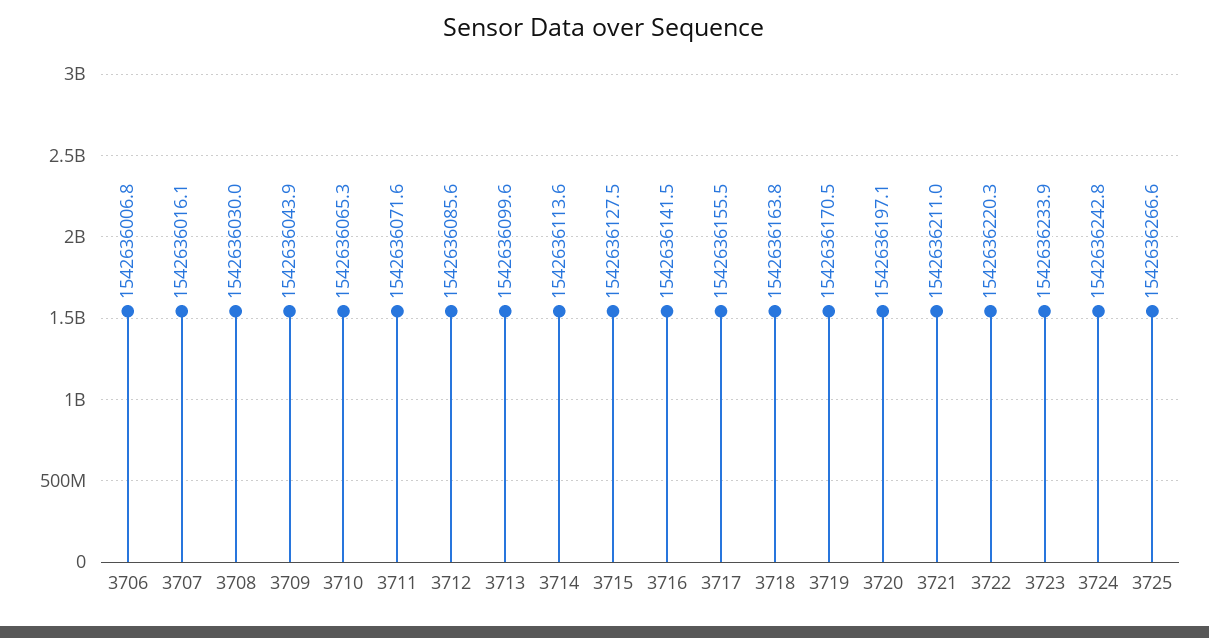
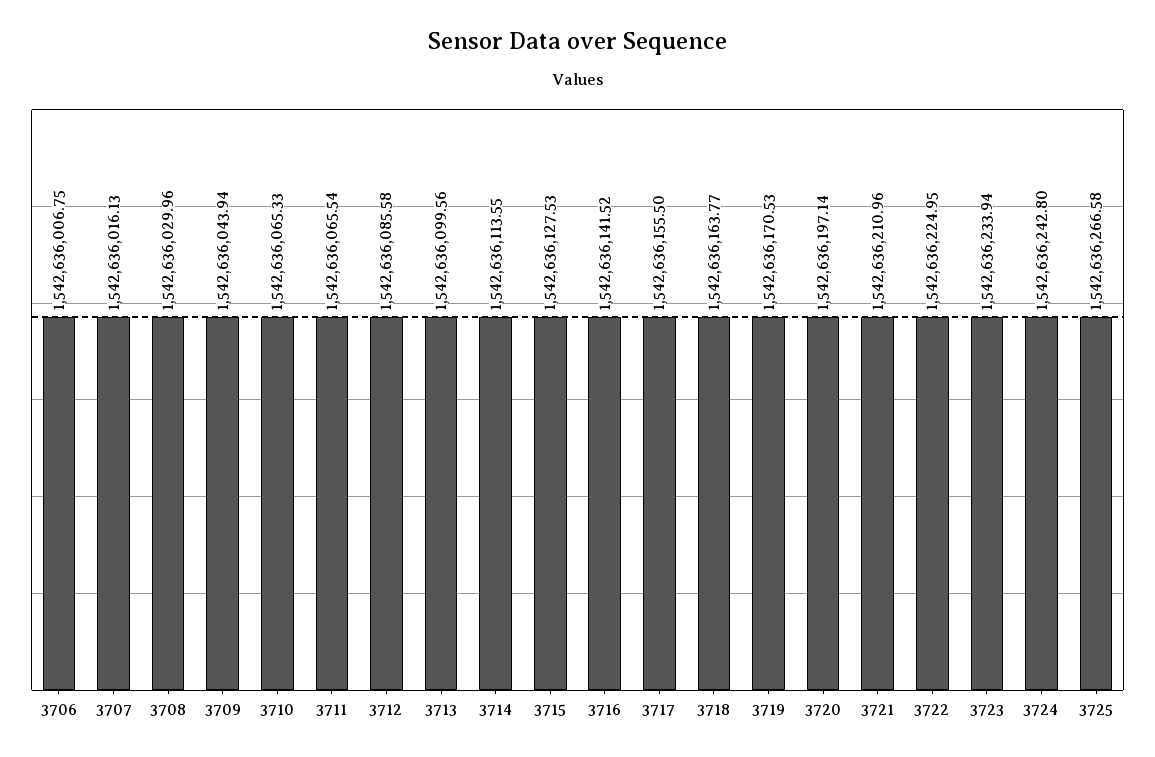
3711: 1542636071.6 -> 1542636065.54
3722: 1542636220.3 -> 1542636224.95

